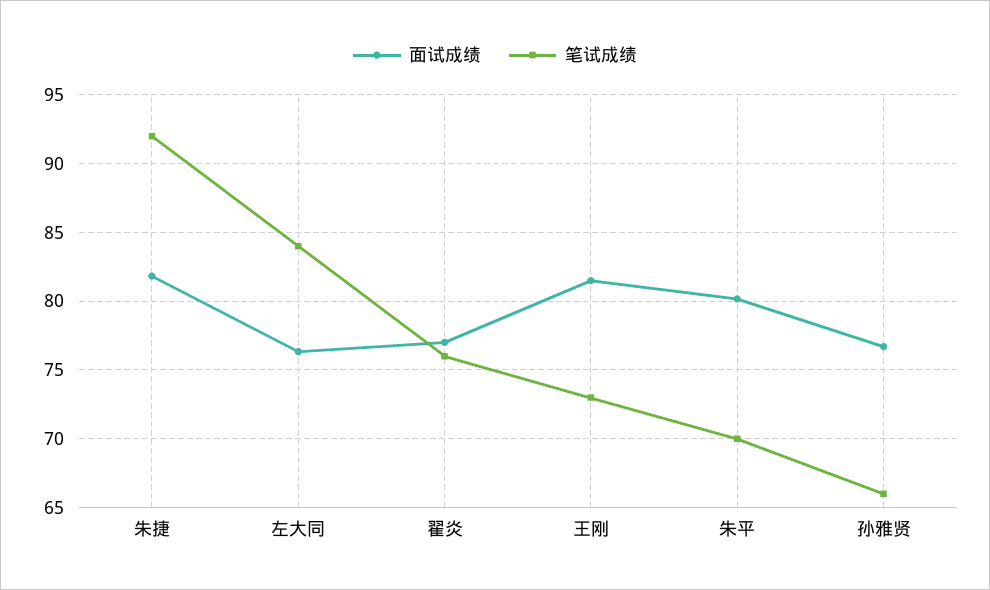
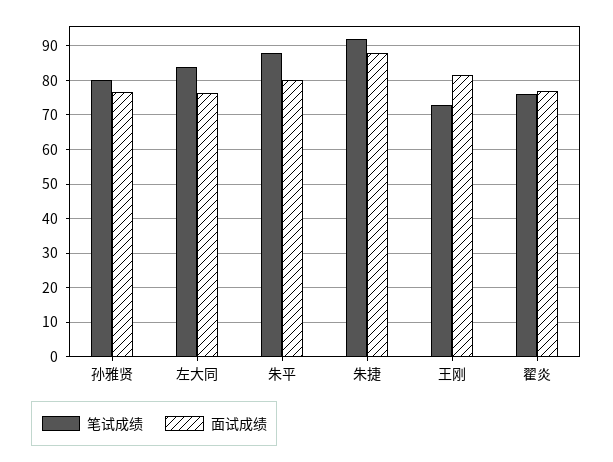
面试成绩, 朱捷: 82 -> 88
笔试成绩, 朱平: 70 -> 88
笔试成绩, 孙雅贤: 66 -> 80

